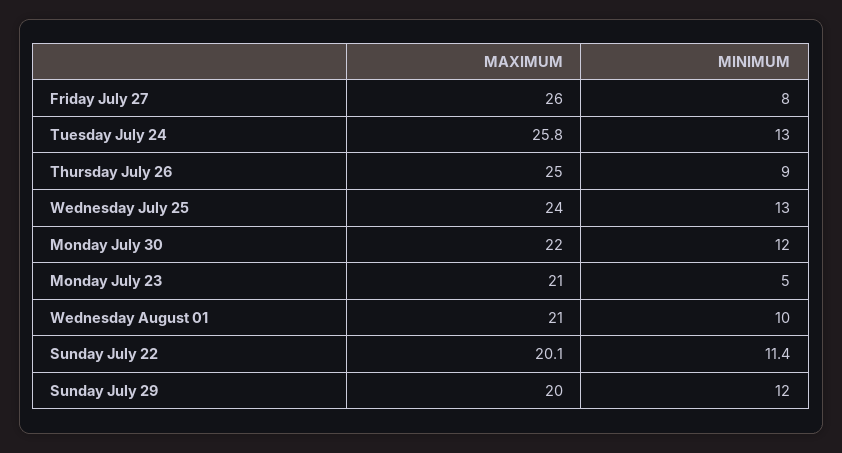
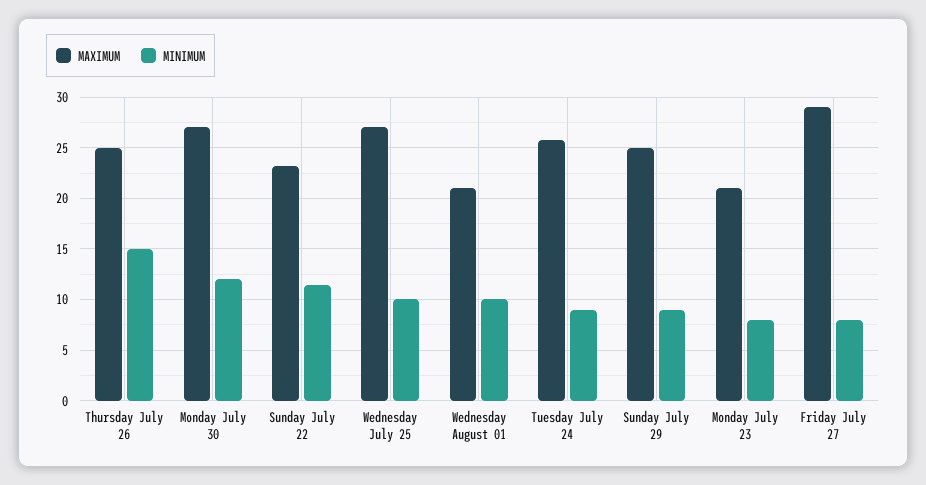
MAXIMUM, Friday July 27: 26 -> 29
MINIMUM, Tuesday July 24: 13 -> 9
MINIMUM, Thursday July 26: 9 -> 15
MAXIMUM, Wednesday July 25: 24 -> 27
MINIMUM, Wednesday July 25: 13 -> 10
MAXIMUM, Monday July 30: 22 -> 27
MINIMUM, Monday July 23: 5 -> 8
MAXIMUM, Sunday July 22: 20.1 -> 23
MAXIMUM, Sunday July 29: 20 -> 25
MINIMUM, Sunday July 29: 12 -> 9

